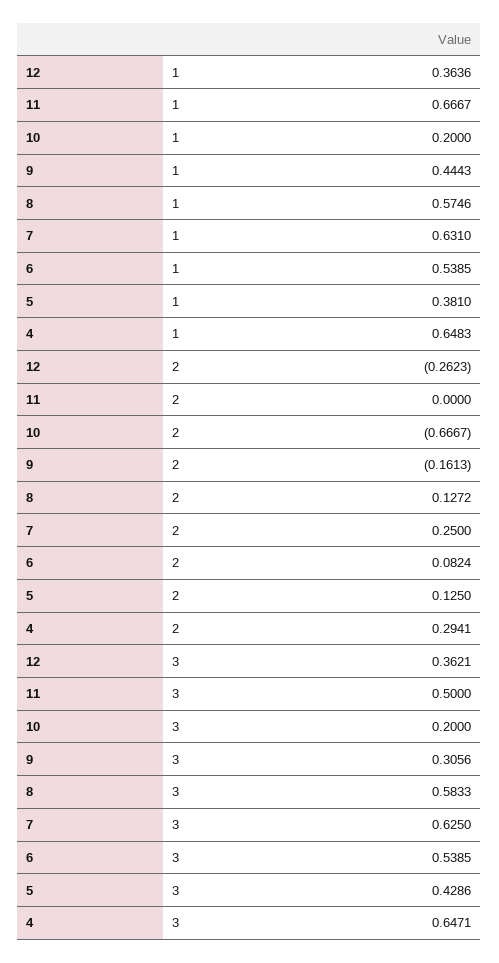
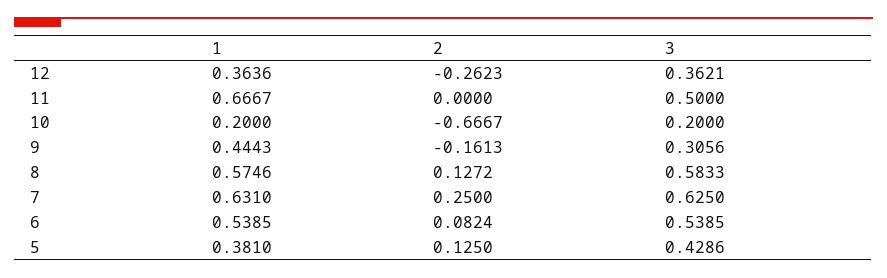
4, 1: 0.6483 -> none
4, 2: 0.2941 -> none
4, 3: 0.6471 -> none

